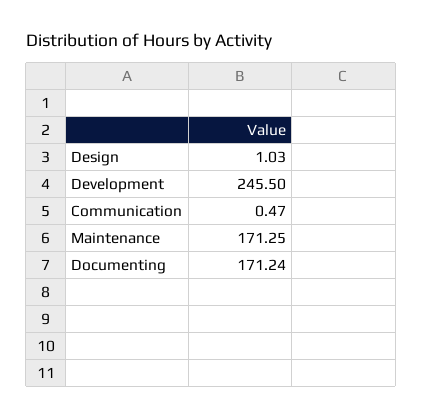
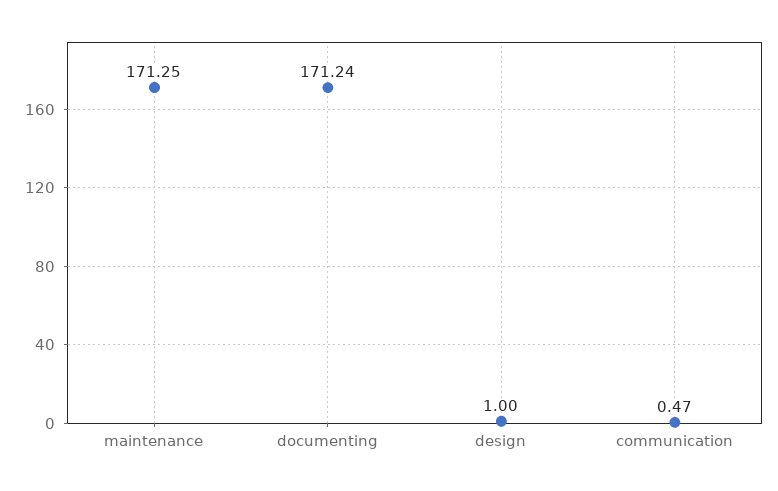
Design: 1.03 -> 1
Development: 245.5 -> none

